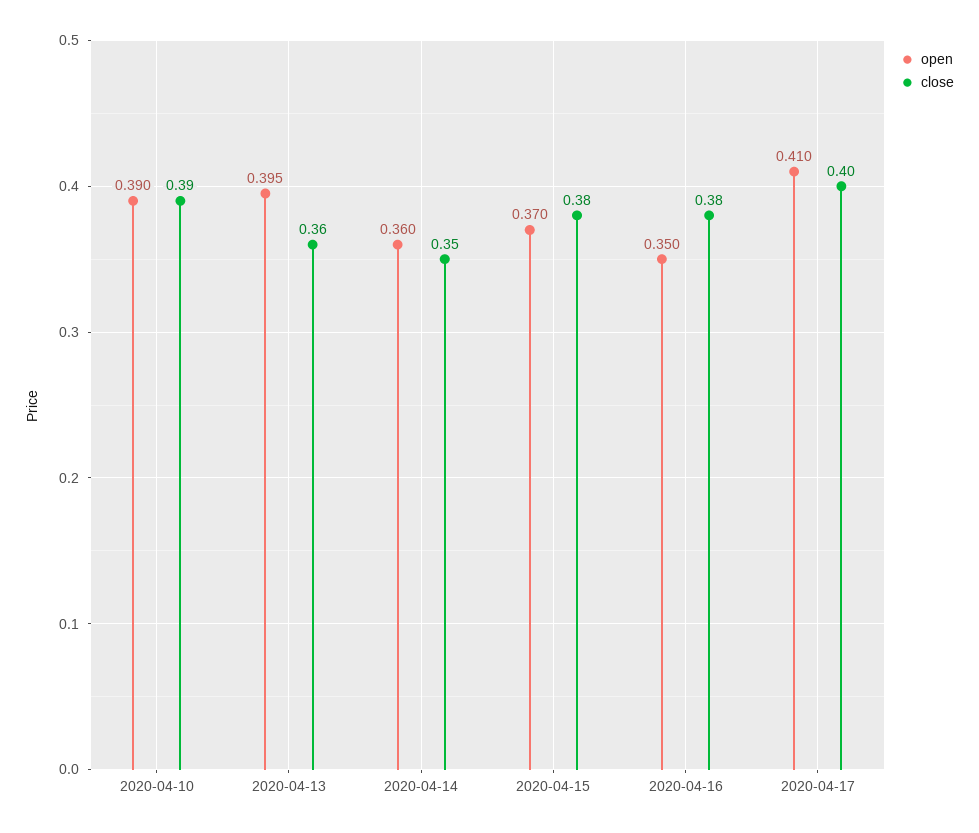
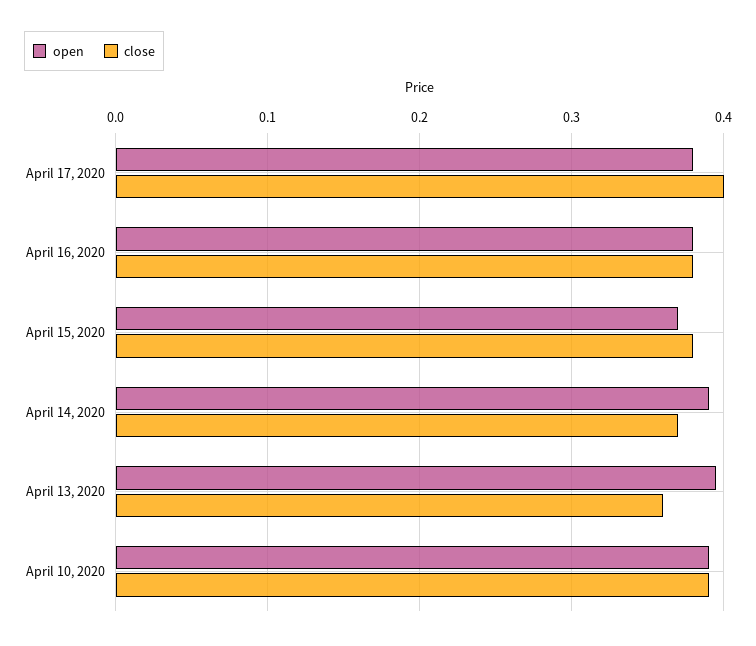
open, 2020-04-14: 0.36 -> 0.39
close, 2020-04-14: 0.35 -> 0.37
open, 2020-04-16: 0.35 -> 0.38
open, 2020-04-17: 0.41 -> 0.38

